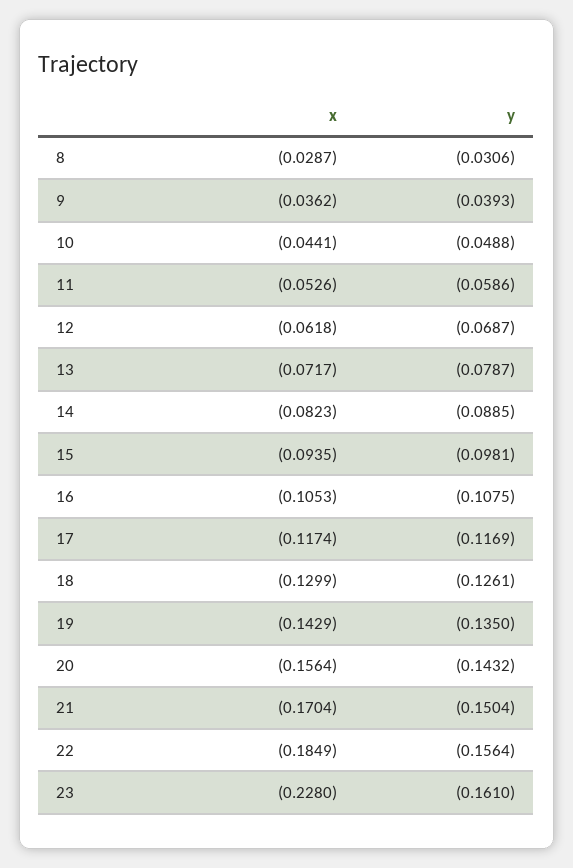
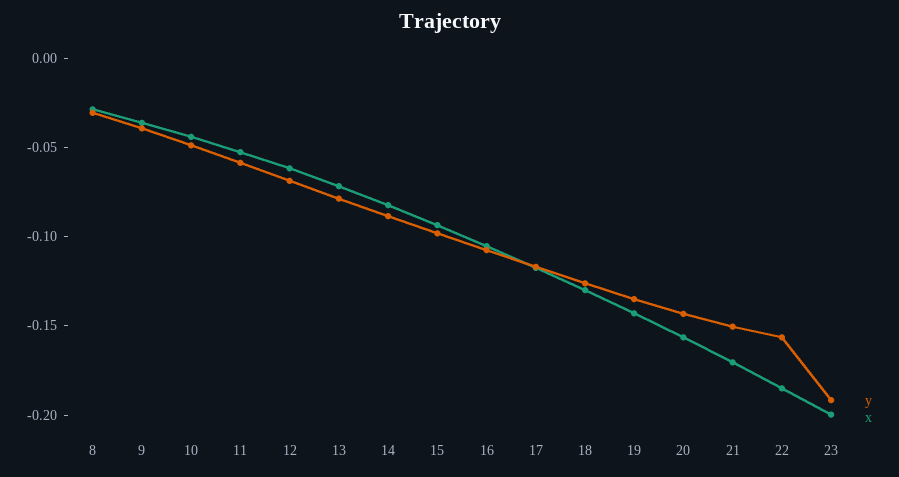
x, 23: -0.228 -> -0.2
y, 23: -0.161 -> -0.19

